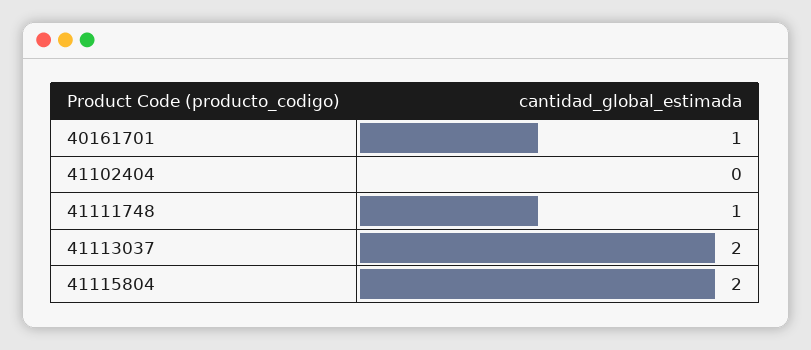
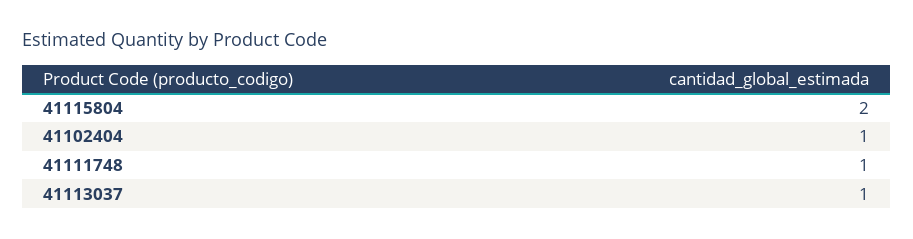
40161701: 1 -> none
41102404: 0 -> 1
41113037: 2 -> 1

